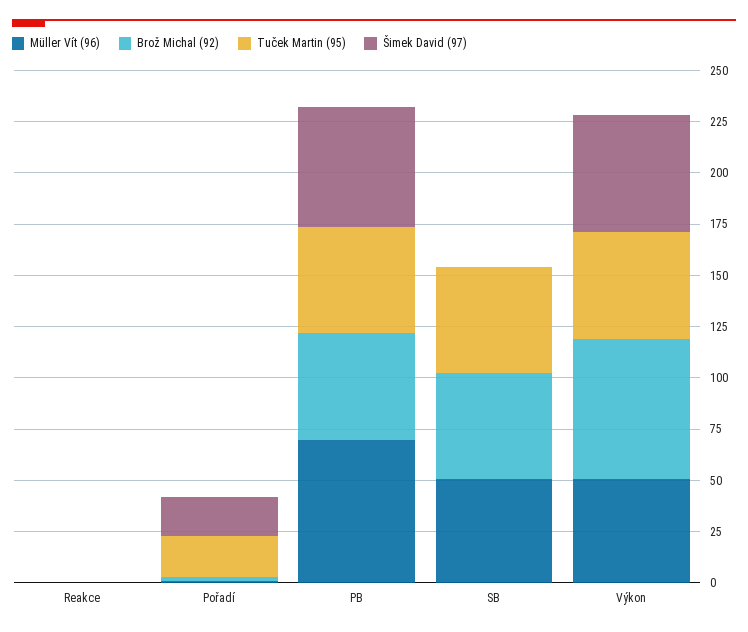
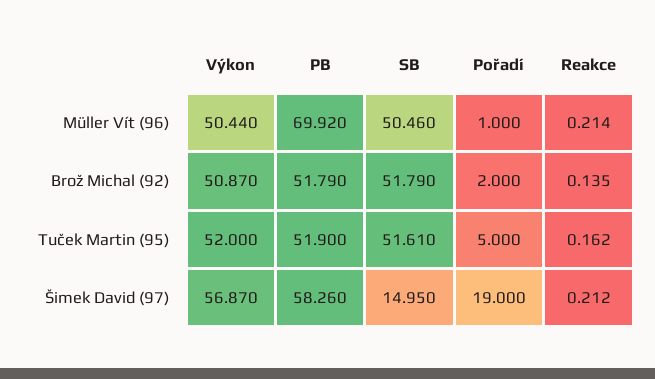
Tuček Martin (95), Pořadí: 20 -> 5
Šimek David (97), SB: 0 -> 14.95
Brož Michal (92), Výkon: 70 -> 50.87

